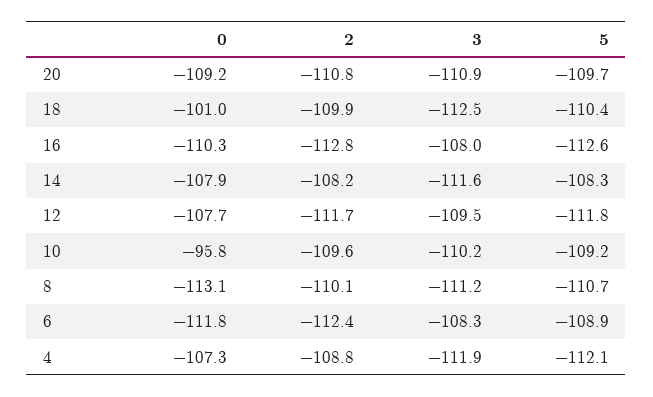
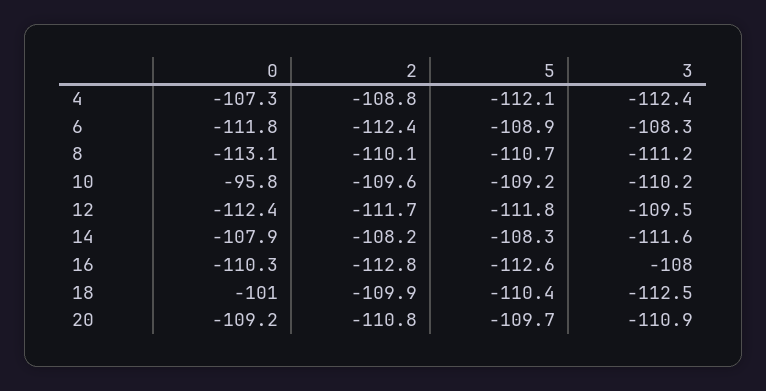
0, 12: -107.7 -> -112.4
3, 4: -111.9 -> -112.4

